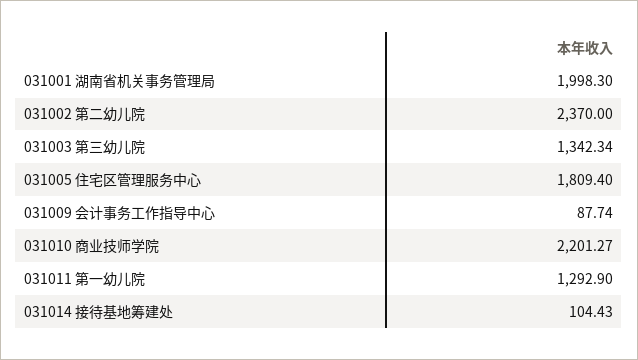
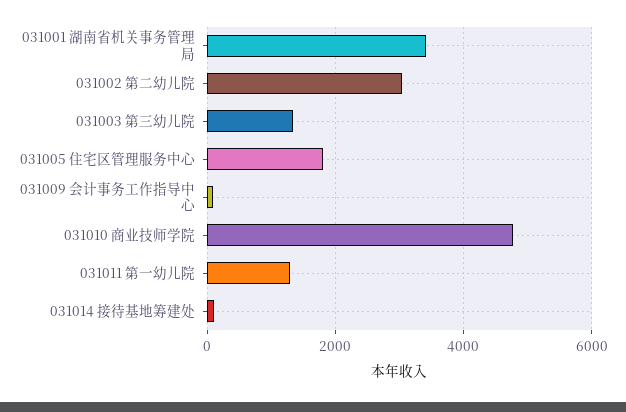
031001 湖南省机关事务管理局: 1998.3 -> 3400
031002 第二幼儿院: 2370 -> 3000
031010 商业技师学院: 2201.27 -> 4800

